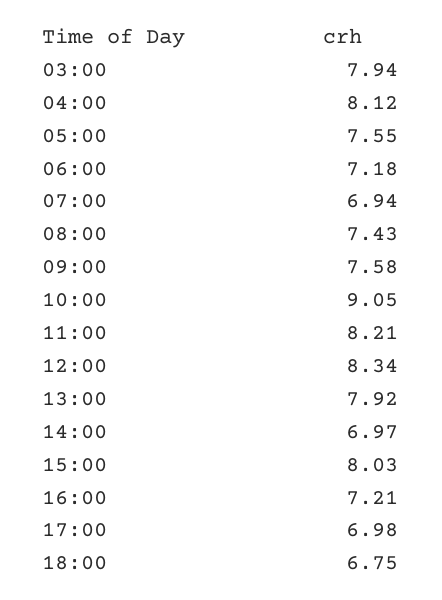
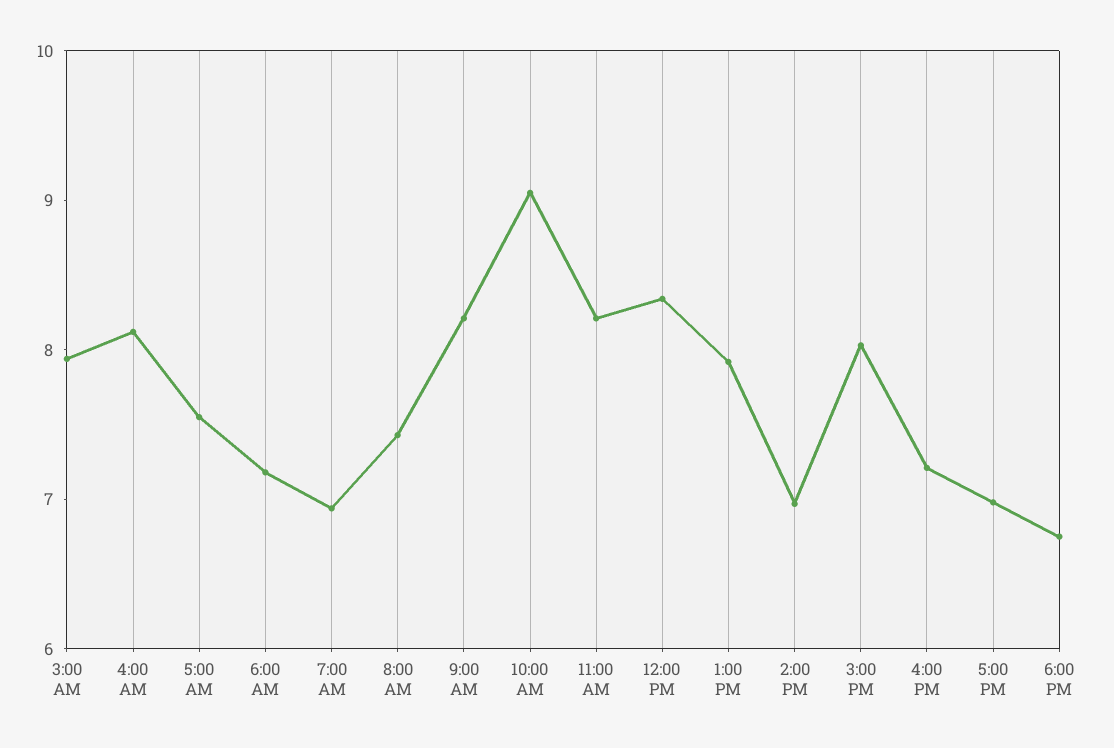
09:00: 7.58 -> 8.2

